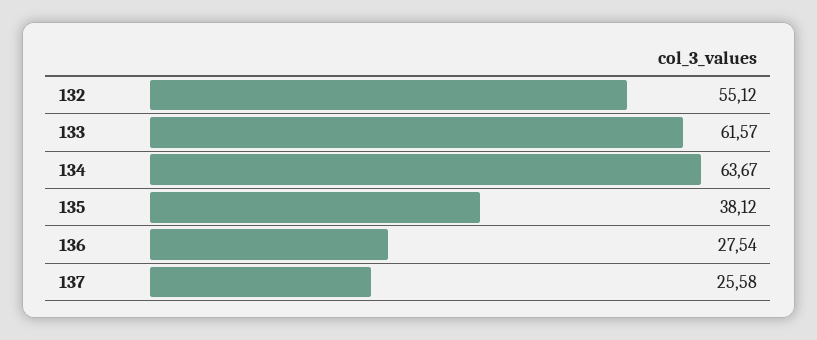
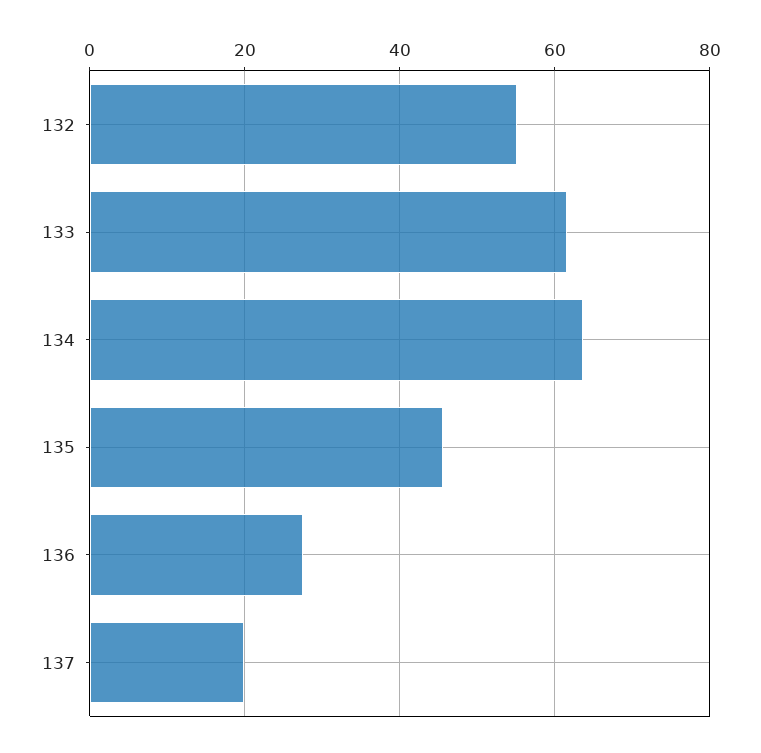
135: 38.12 -> 46
137: 25.58 -> 20

